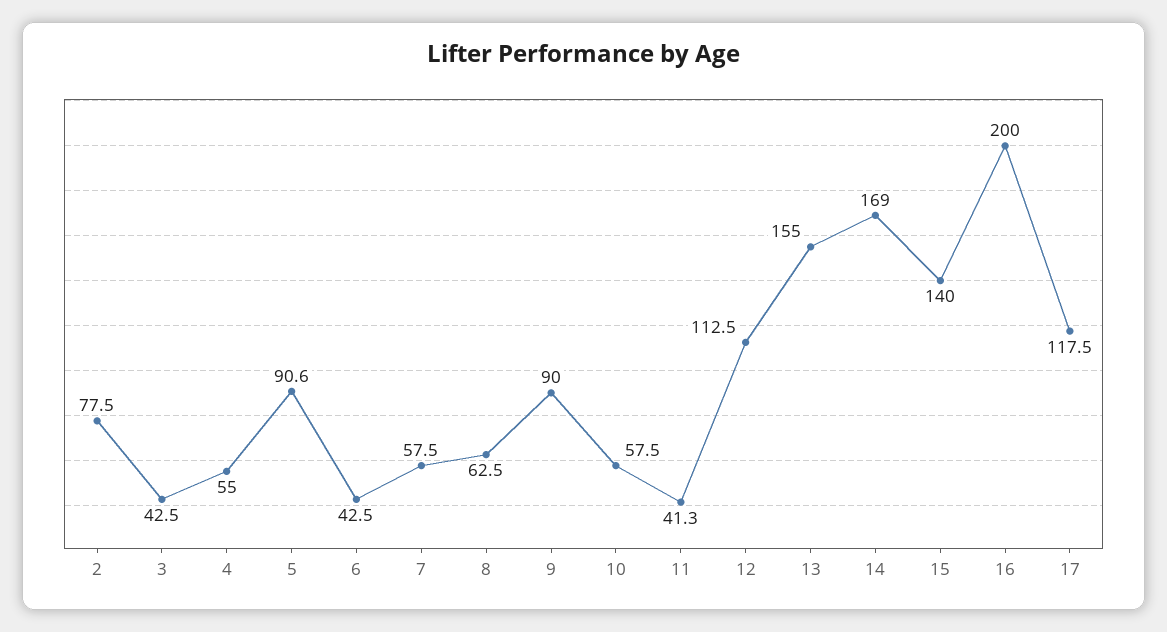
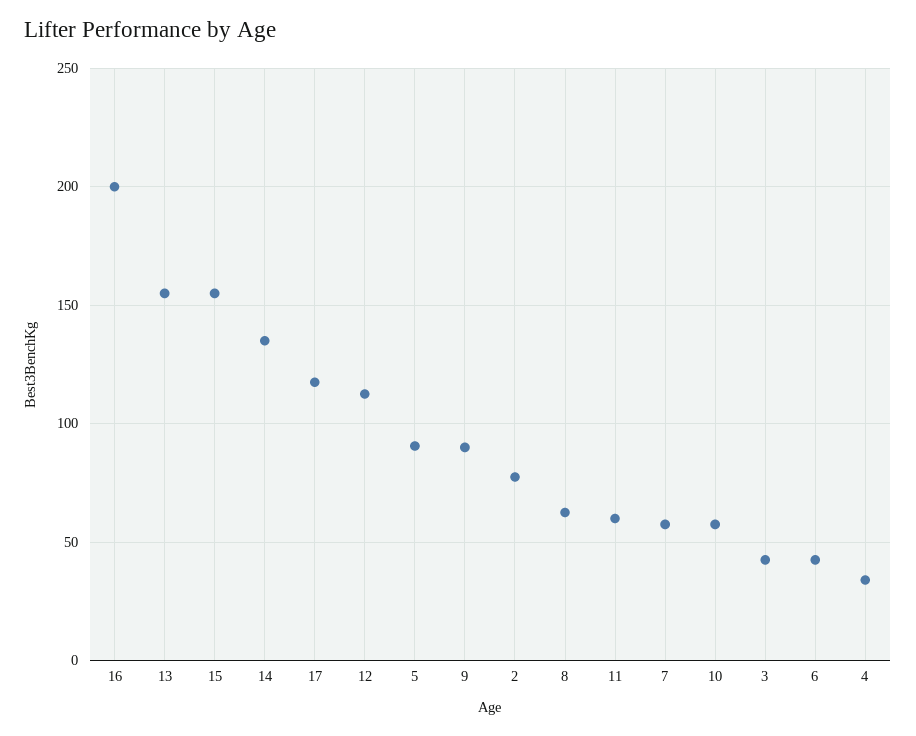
4: 55 -> 35
11: 41.3 -> 60
14: 169 -> 135
15: 140 -> 155

